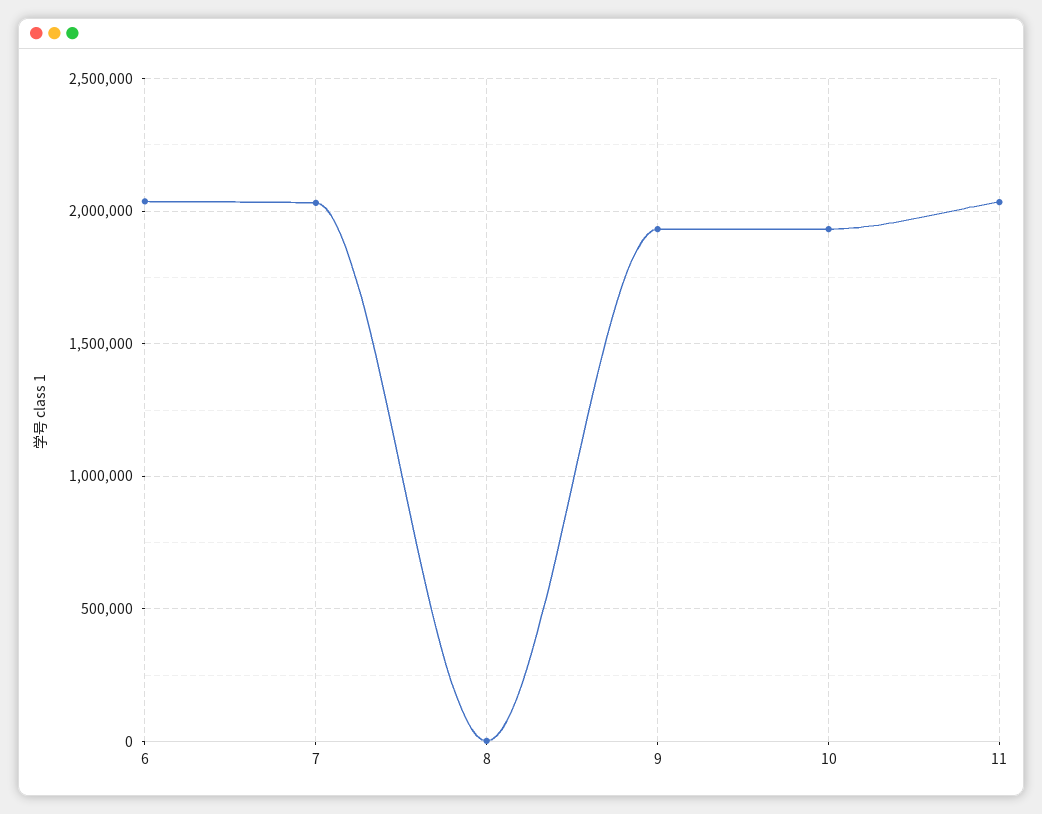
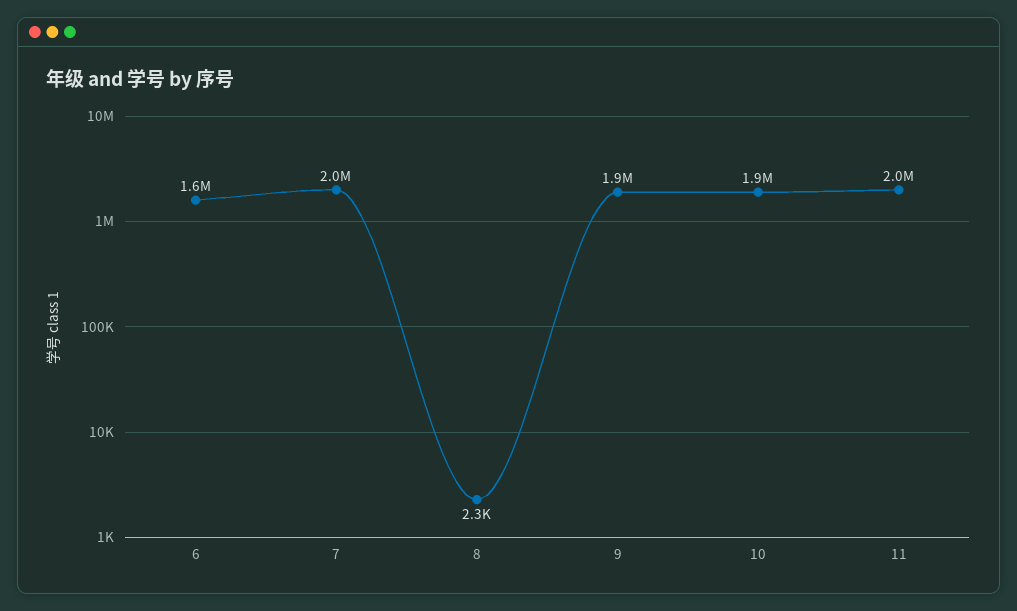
6: 2050000 -> 1600000

